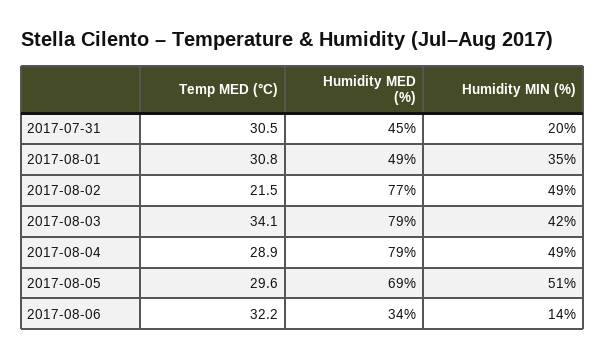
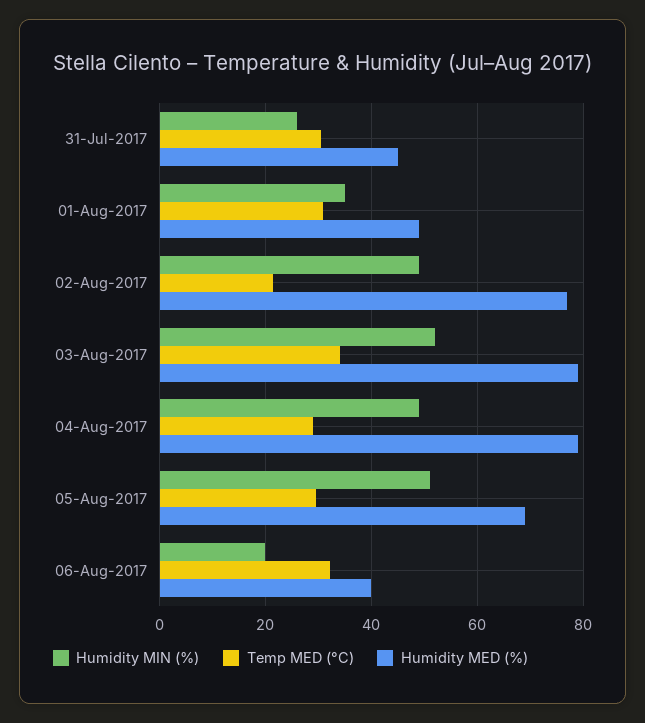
Humidity MIN (%), 2017-07-31: 20 -> 26
Humidity MIN (%), 2017-08-03: 42 -> 52
Humidity MED (%), 2017-08-06: 34 -> 40
Humidity MIN (%), 2017-08-06: 14 -> 20

